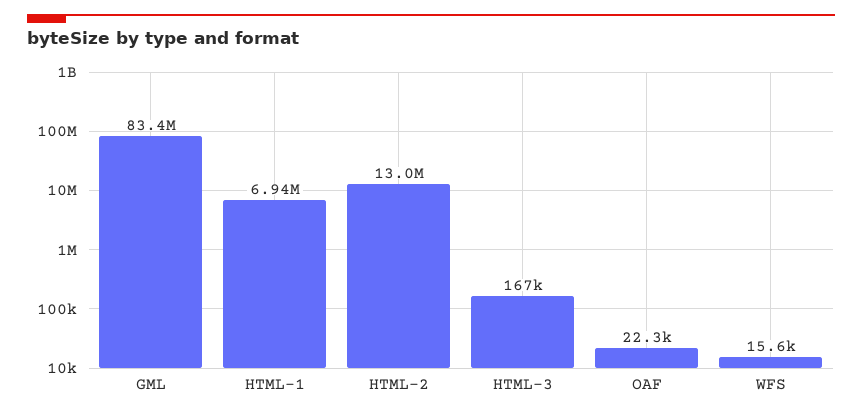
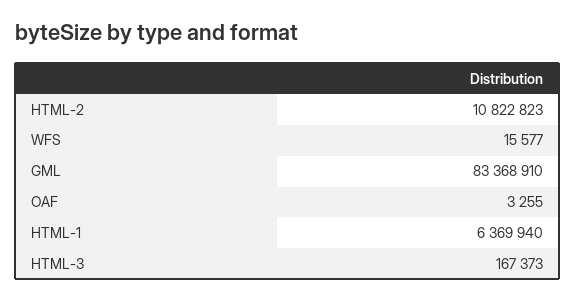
HTML-1: 6940000 -> 6369940
HTML-2: 13000000 -> 10822823
OAF: 22300 -> 3255

